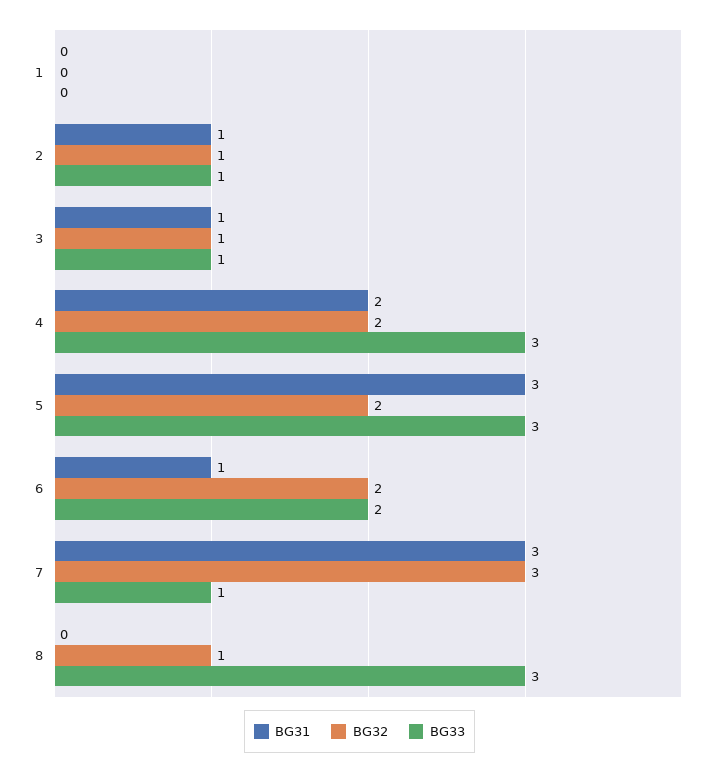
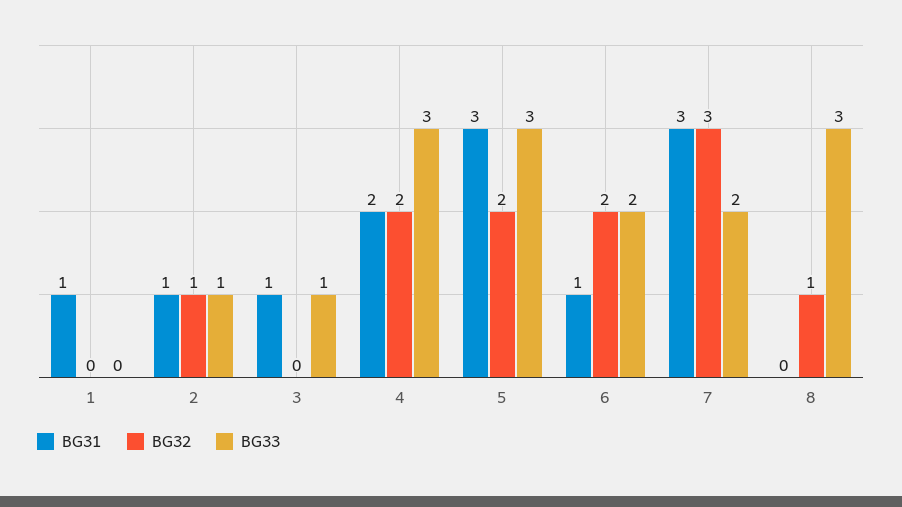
BG31, 1: 0 -> 1
BG32, 3: 1 -> 0
BG33, 7: 1 -> 2

